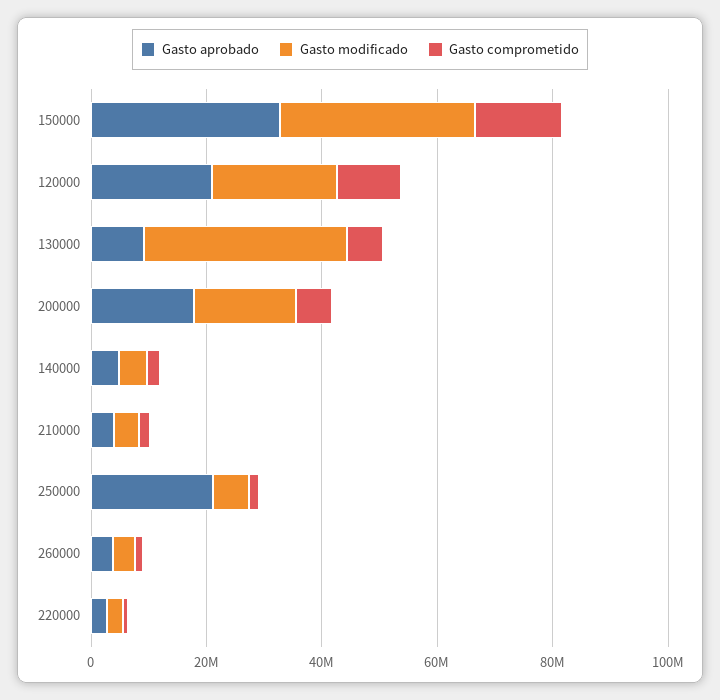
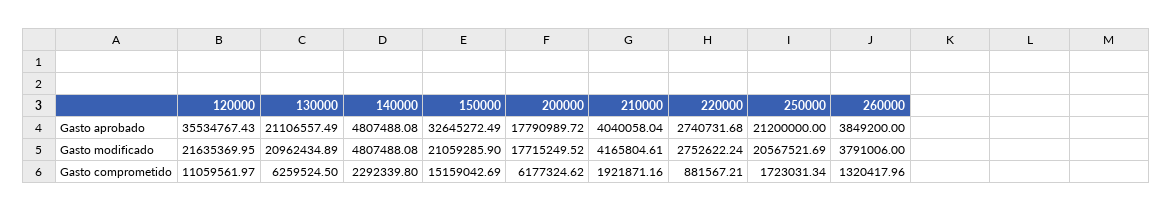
Gasto modificado, 150000: 35000000 -> 21059285.9
Gasto aprobado, 120000: 20000000 -> 35534767.43
Gasto aprobado, 130000: 10000000 -> 21106557.49
Gasto modificado, 130000: 35000000 -> 20962434.89
Gasto modificado, 250000: 5000000 -> 20567521.69

